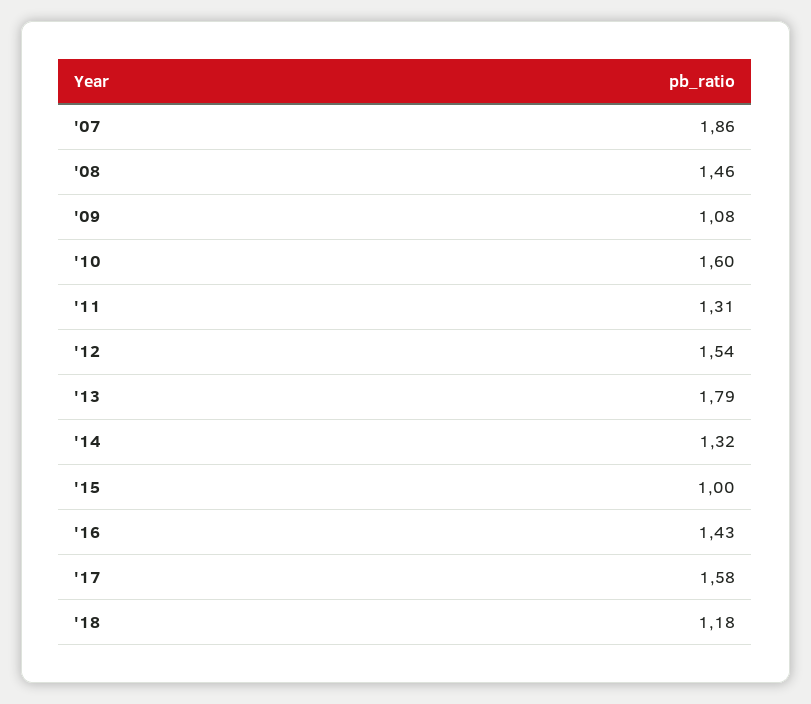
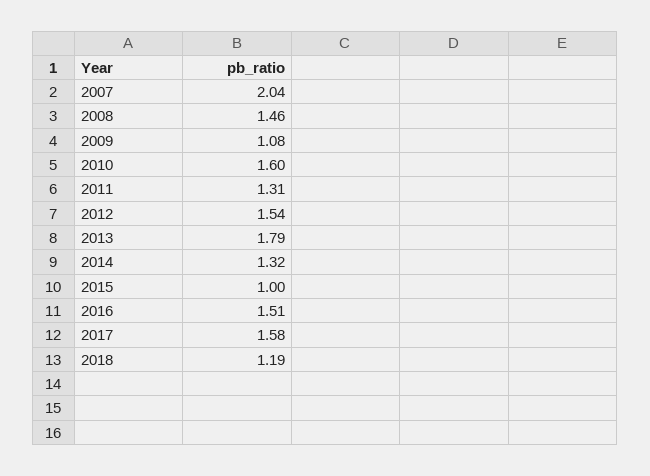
'07: 1.86 -> 2.04
'16: 1.43 -> 1.51
'18: 1.18 -> 1.19

